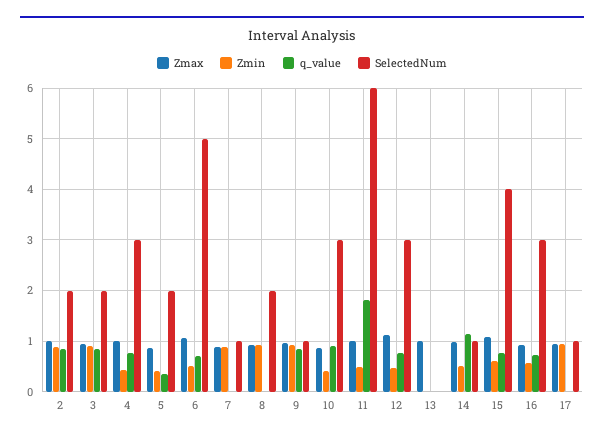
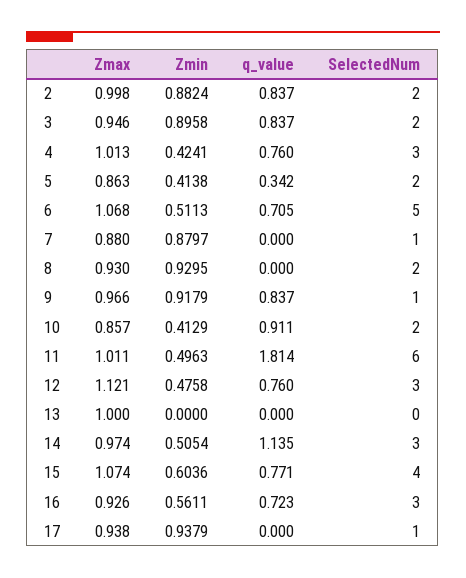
SelectedNum, 10: 3 -> 2
SelectedNum, 14: 1 -> 3

